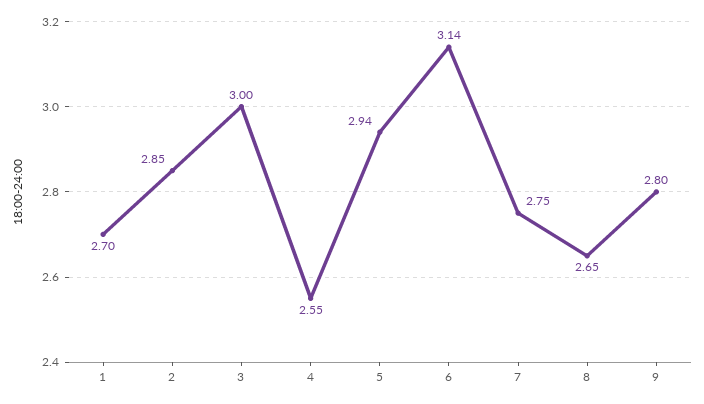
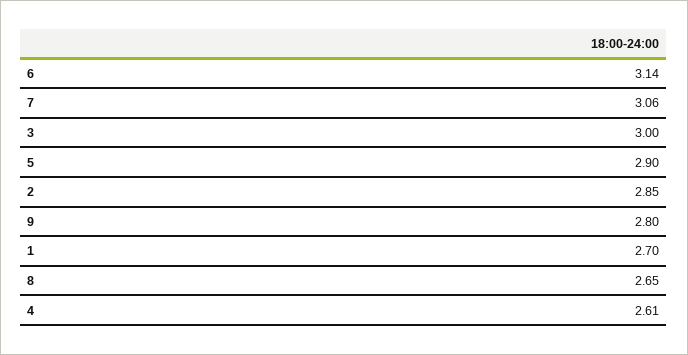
4: 2.55 -> 2.61
5: 2.94 -> 2.9
7: 2.75 -> 3.06

